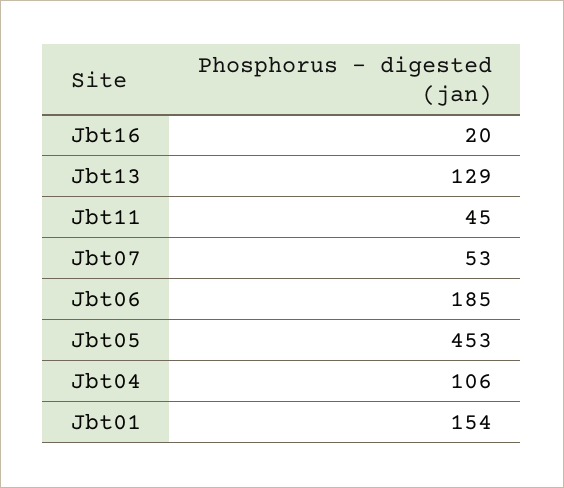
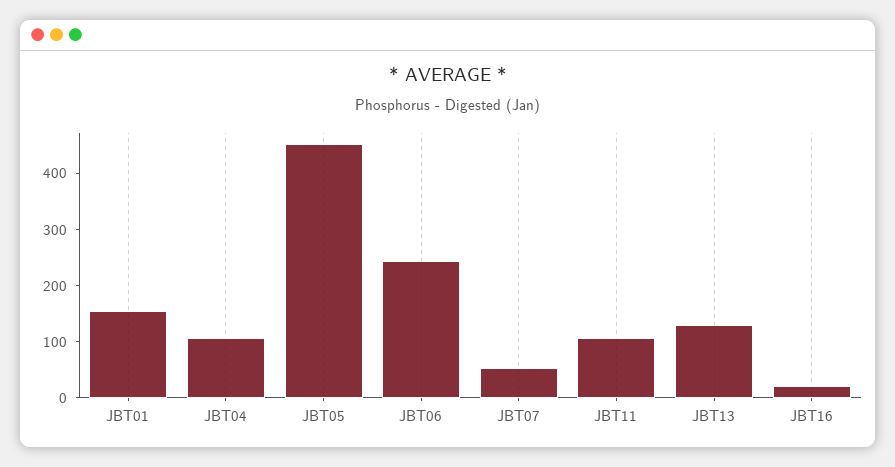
Jbt11: 45 -> 100
Jbt06: 185 -> 240

